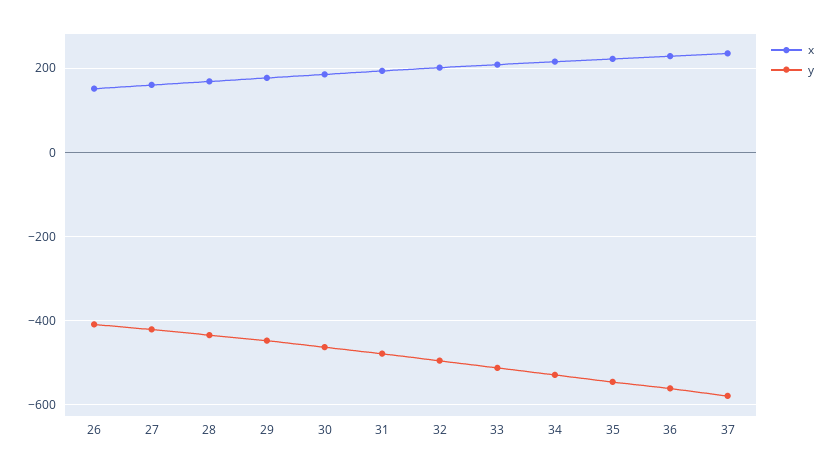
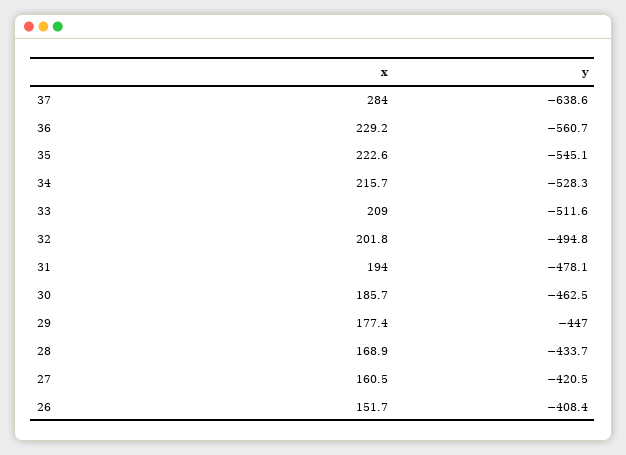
x, 37: 240 -> 284
y, 37: -580 -> -638.6

